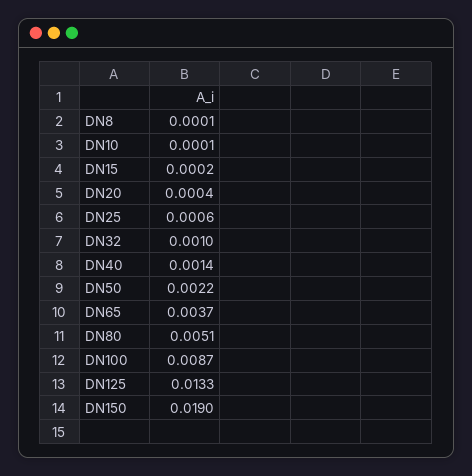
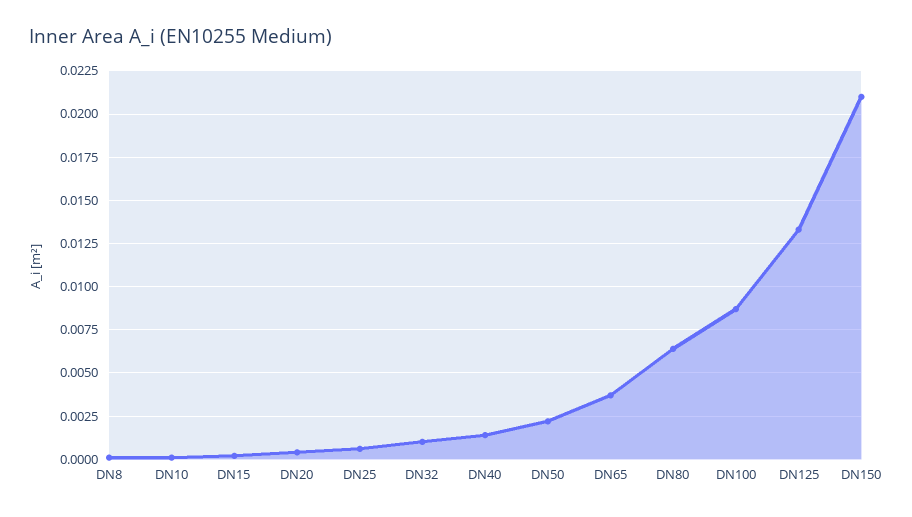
DN80: 0.0051 -> 0.0065
DN150: 0.019 -> 0.021

